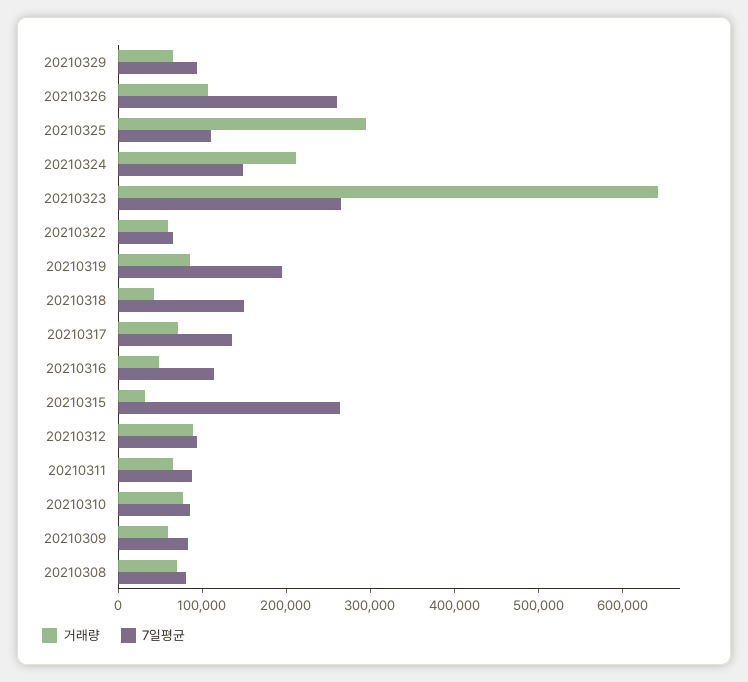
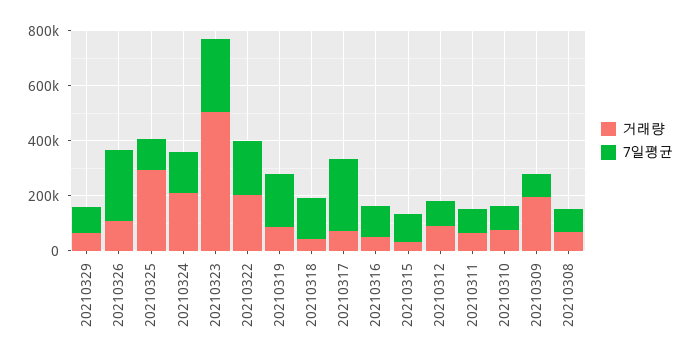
거래량, 20210323: 640000 -> 500000
거래량, 20210322: 60000 -> 200000
7일평균, 20210322: 60000 -> 200000
7일평균, 20210317: 140000 -> 250000
7일평균, 20210315: 260000 -> 100000
거래량, 20210309: 60000 -> 200000

